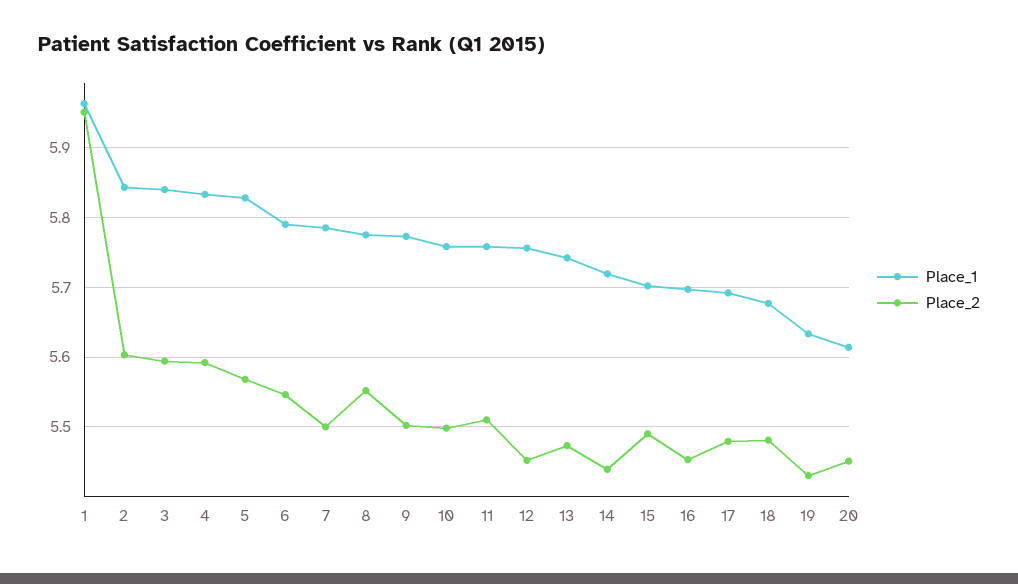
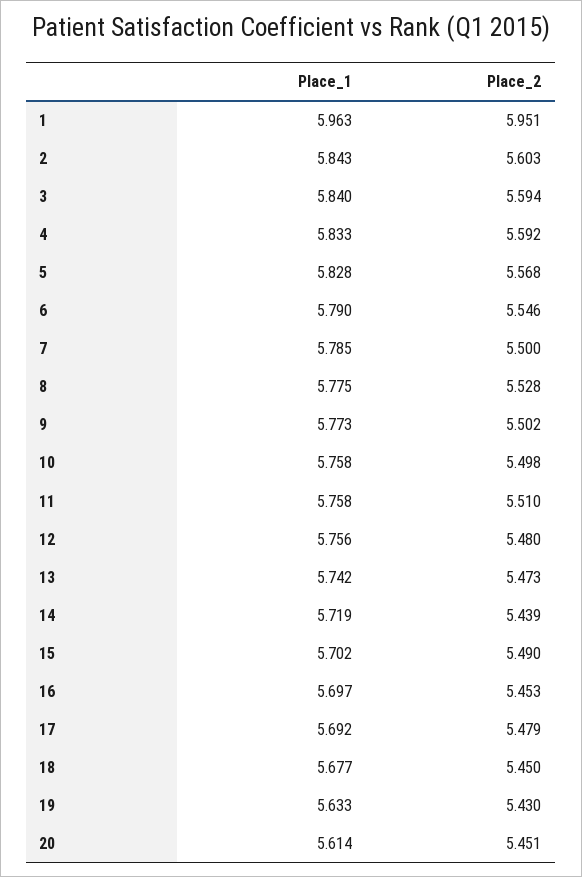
Place_2, 8: 5.55 -> 5.528
Place_2, 12: 5.45 -> 5.48
Place_2, 18: 5.48 -> 5.45

